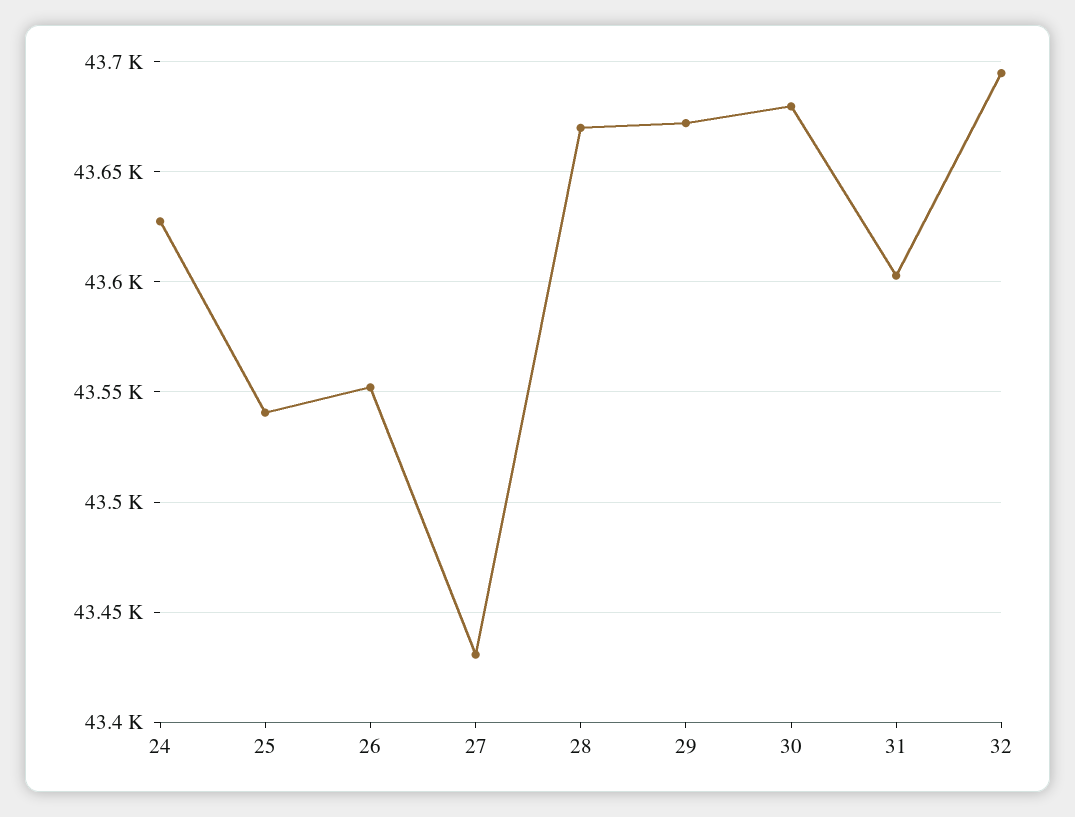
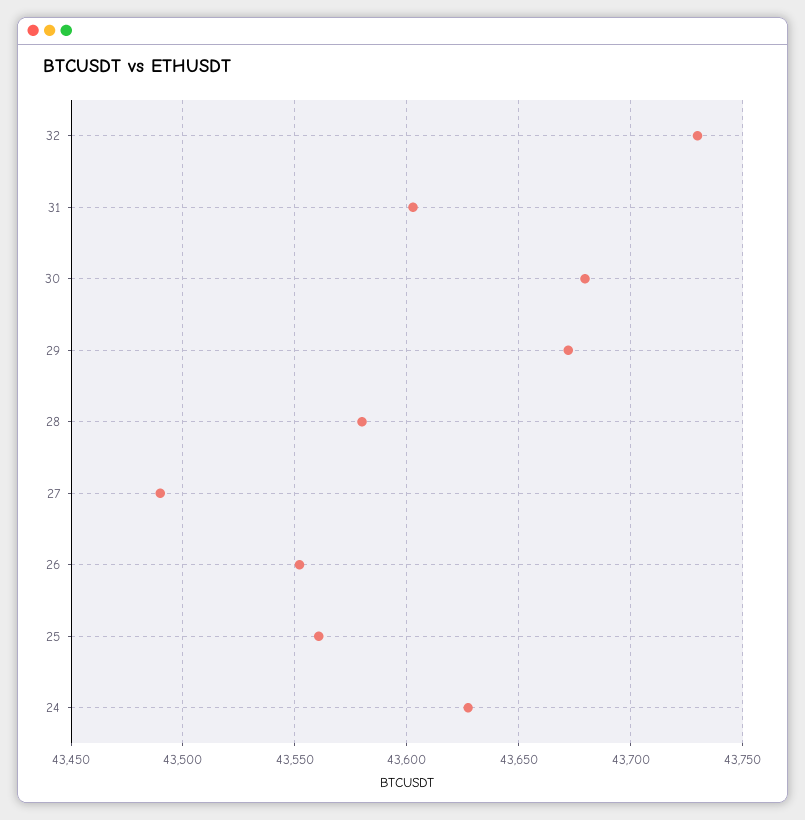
25: 43540 -> 43560
27: 43430 -> 43490
28: 43670 -> 43580
32: 43695 -> 43730

